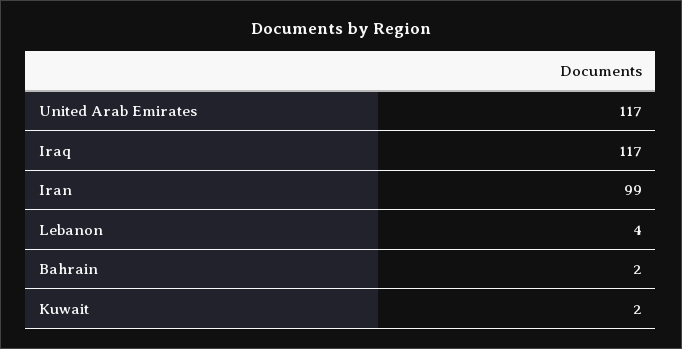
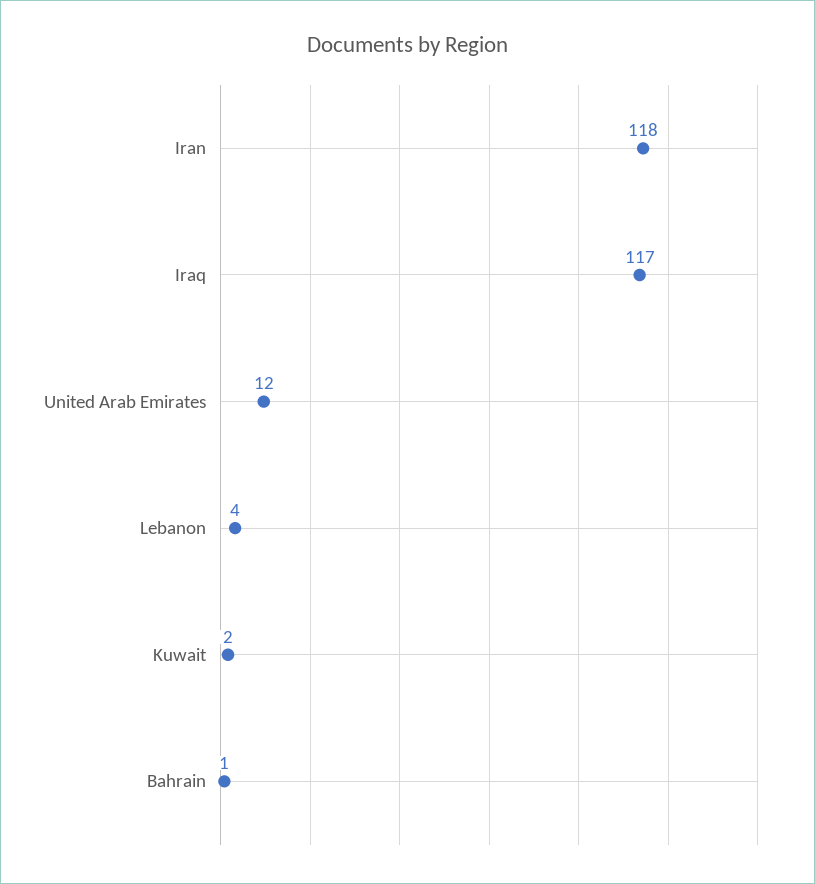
United Arab Emirates: 117 -> 12
Iran: 99 -> 118
Bahrain: 2 -> 1

